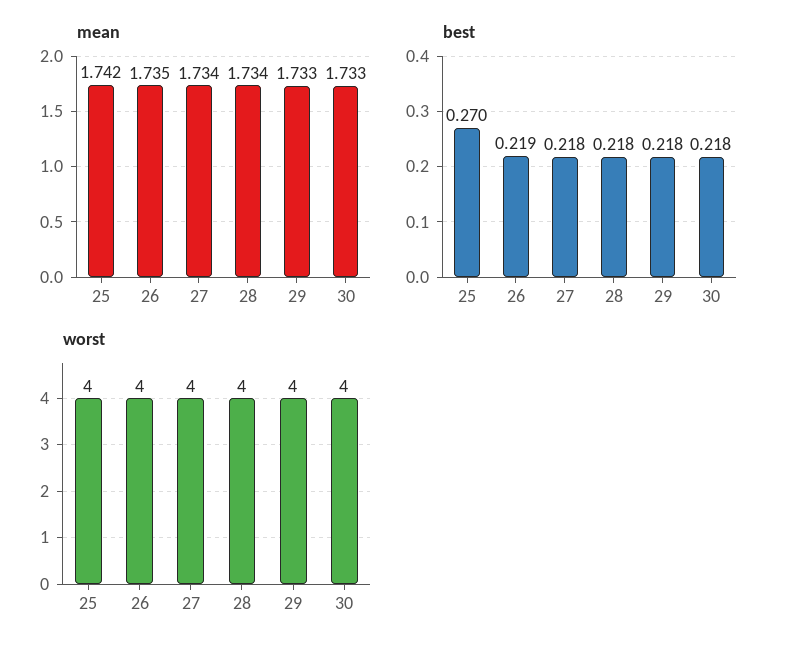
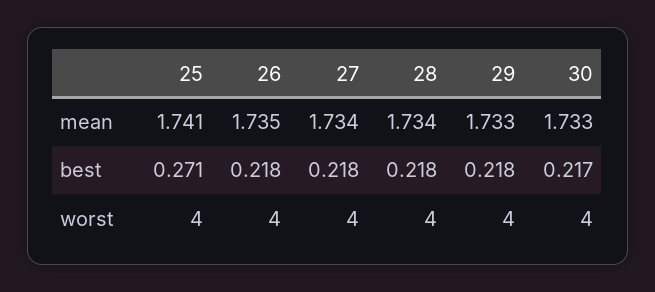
mean, 25: 1.742 -> 1.741
best, 25: 0.27 -> 0.271
best, 26: 0.219 -> 0.218
best, 30: 0.218 -> 0.217

